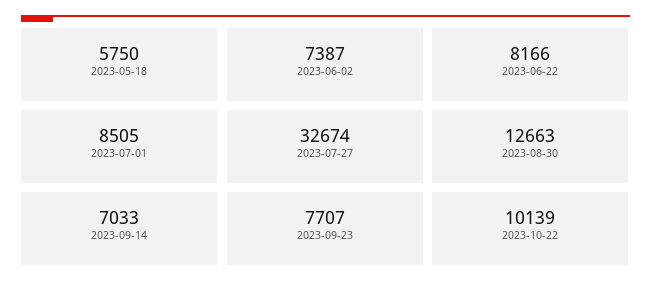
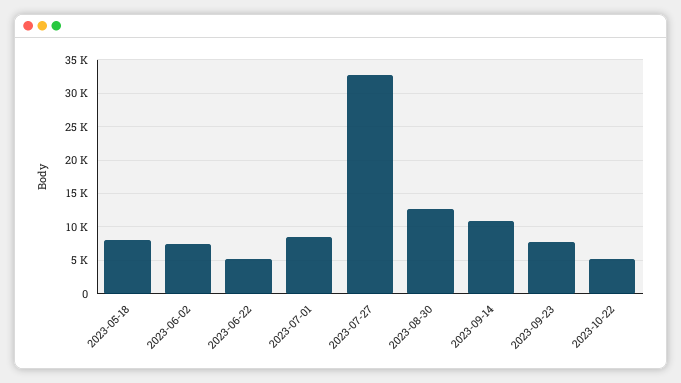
2023-05-18: 5750 -> 8000
2023-06-22: 8166 -> 5000
2023-09-14: 7033 -> 11000
2023-10-22: 10139 -> 5000

